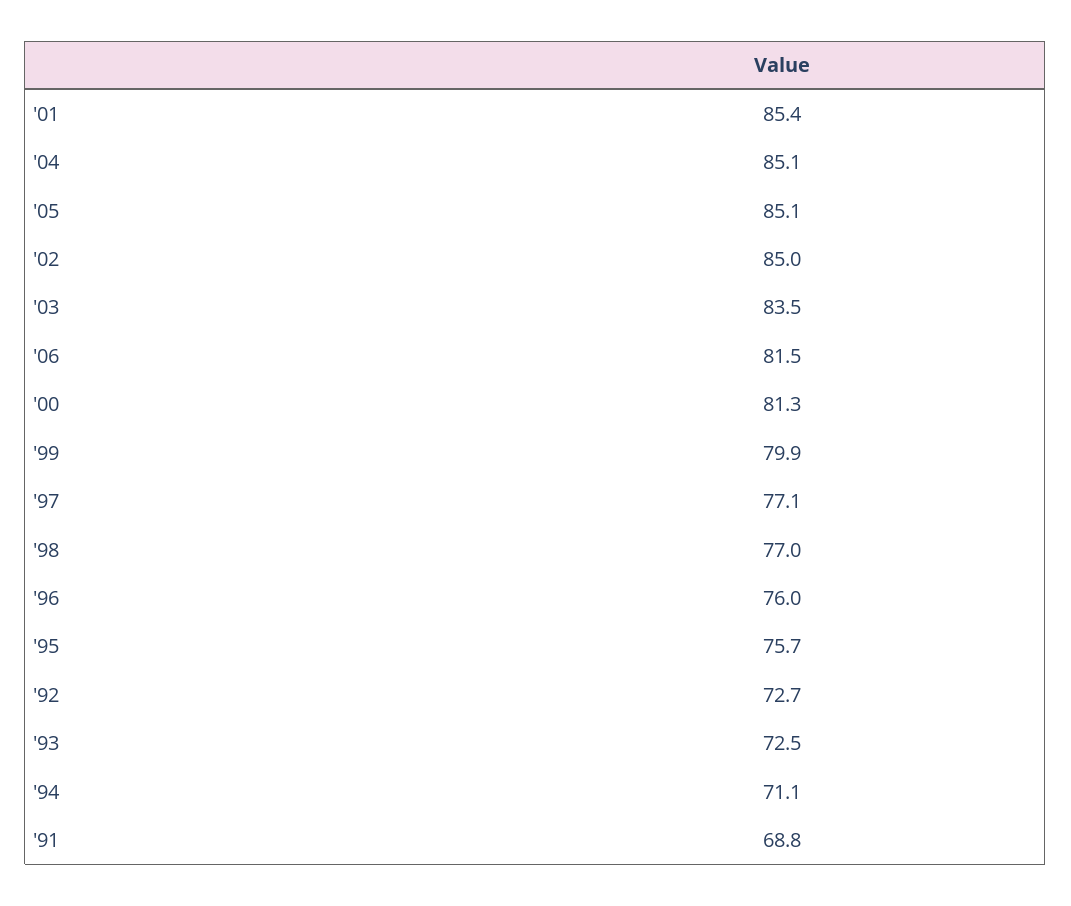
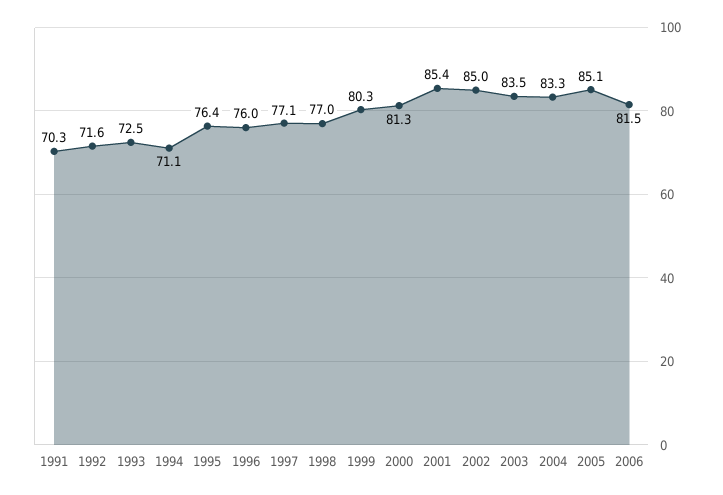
'04: 85.1 -> 83.3
'99: 79.9 -> 80.3
'95: 75.7 -> 76.4
'92: 72.7 -> 71.6
'91: 68.8 -> 70.3

